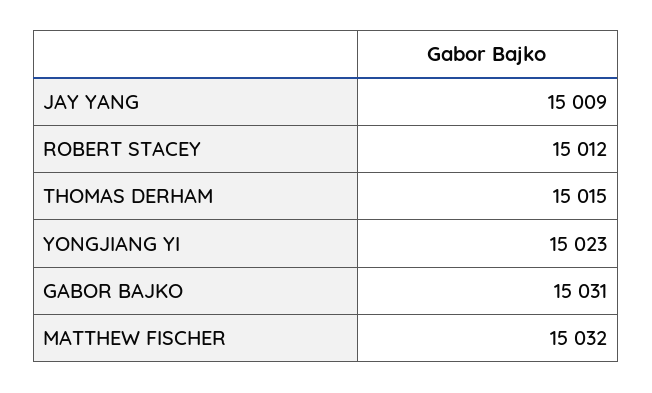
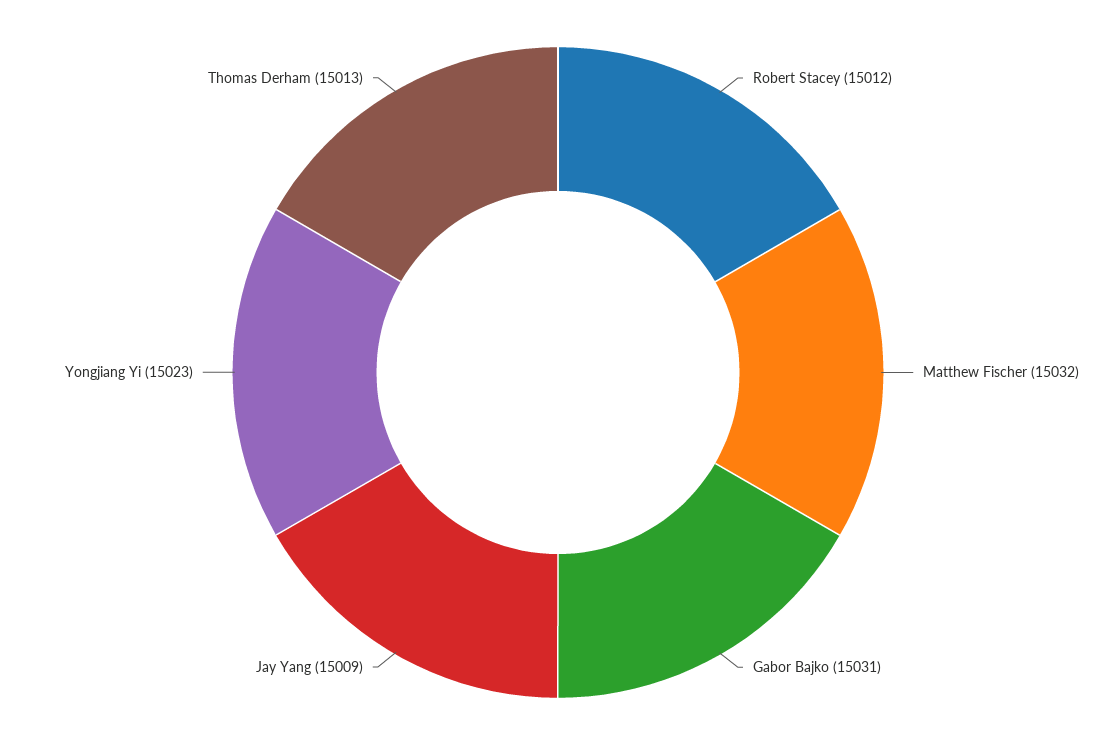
THOMAS DERHAM: 15015 -> 15013

